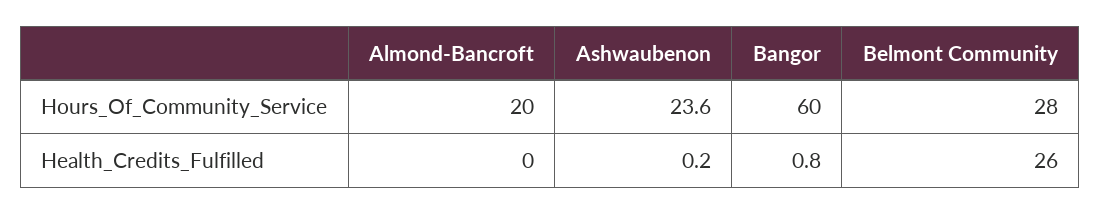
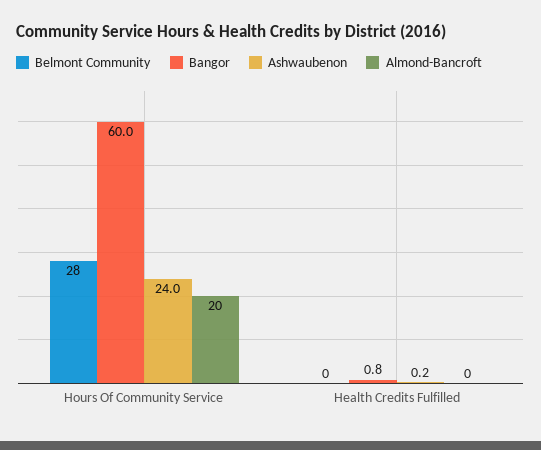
Ashwaubenon, Hours_Of_Community_Service: 23.6 -> 24
Belmont Community, Health_Credits_Fulfilled: 26 -> 0

